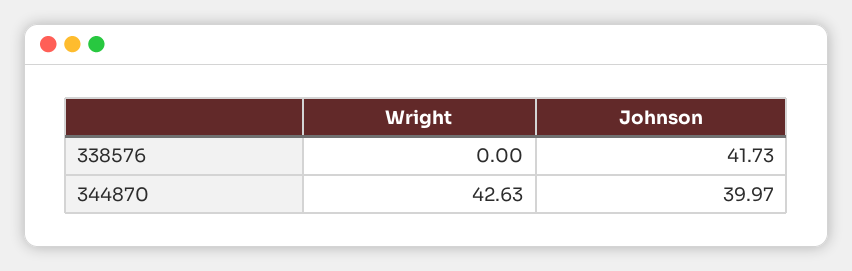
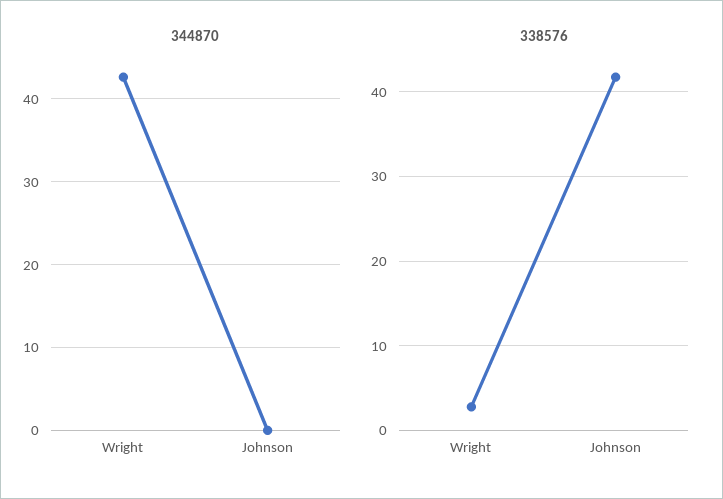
338576, Wright: 0 -> 3
344870, Johnson: 39.97 -> 0

